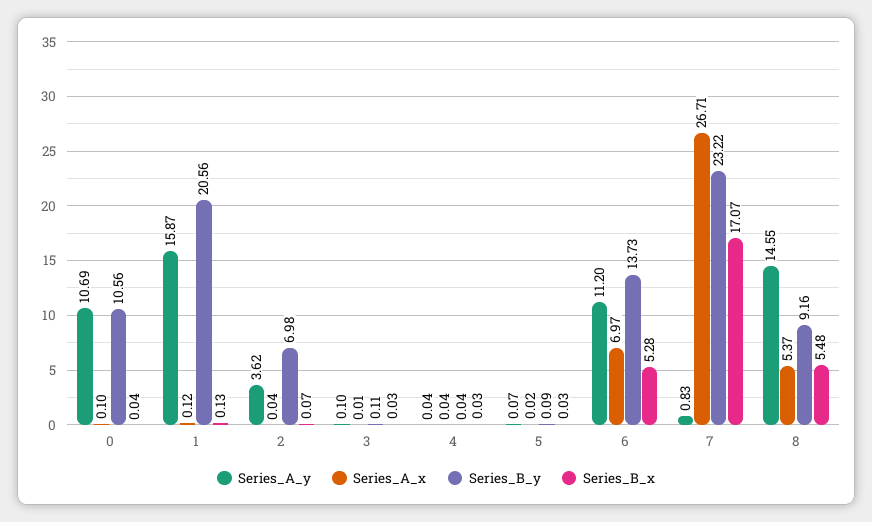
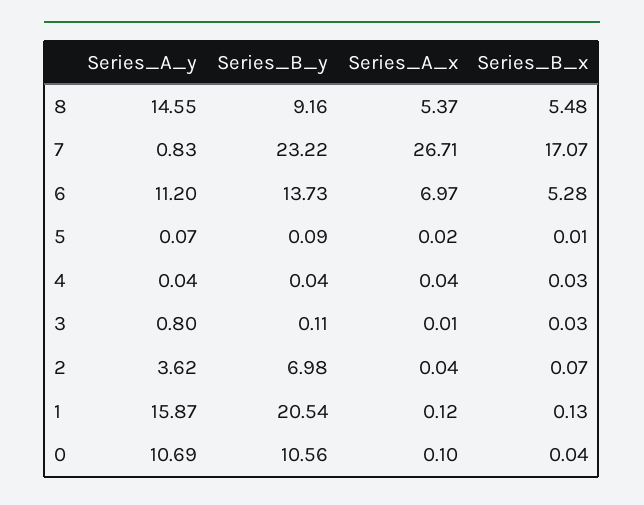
Series_B_y, 1: 20.56 -> 20.54
Series_A_y, 3: 0.1 -> 0.8
Series_B_x, 5: 0.03 -> 0.01

